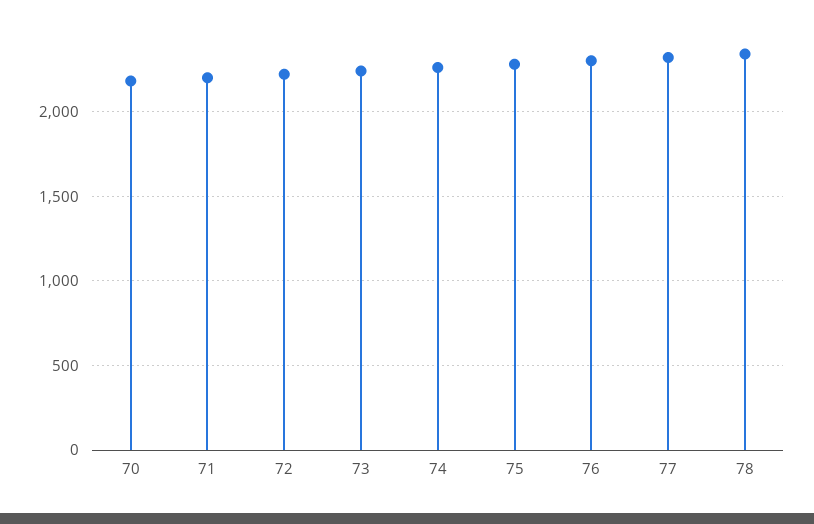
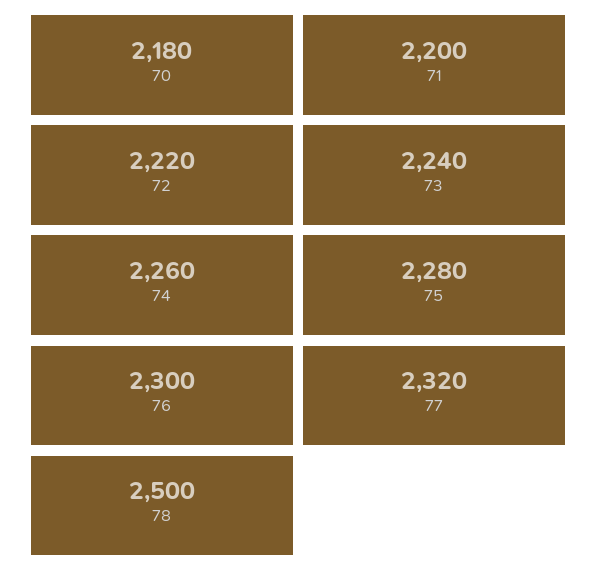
78: 2350 -> 2500

